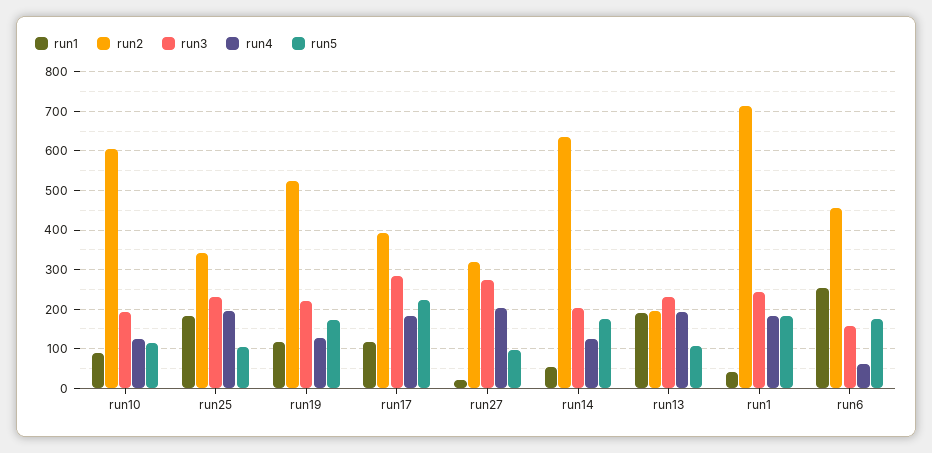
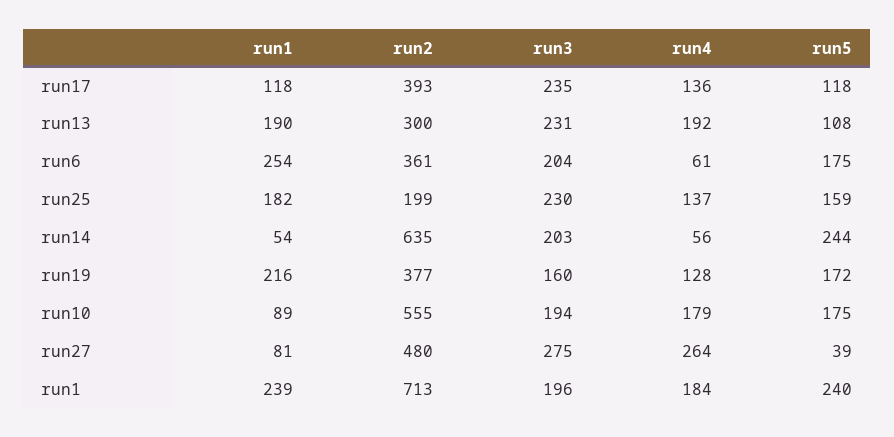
run2, run10: 600 -> 555
run4, run10: 120 -> 179
run5, run10: 120 -> 175
run2, run25: 340 -> 199
run4, run25: 200 -> 137
run5, run25: 100 -> 159
run1, run19: 120 -> 216
run2, run19: 520 -> 377
run3, run19: 220 -> 160
run3, run17: 280 -> 235
run4, run17: 180 -> 136
run5, run17: 220 -> 118
run1, run27: 20 -> 81
run2, run27: 320 -> 480
run4, run27: 200 -> 264
run5, run27: 100 -> 39
run4, run14: 120 -> 56
run5, run14: 180 -> 244
run2, run13: 200 -> 300
run1, run1: 40 -> 239
run3, run1: 240 -> 196
run5, run1: 180 -> 240
run2, run6: 460 -> 361
run3, run6: 160 -> 204

